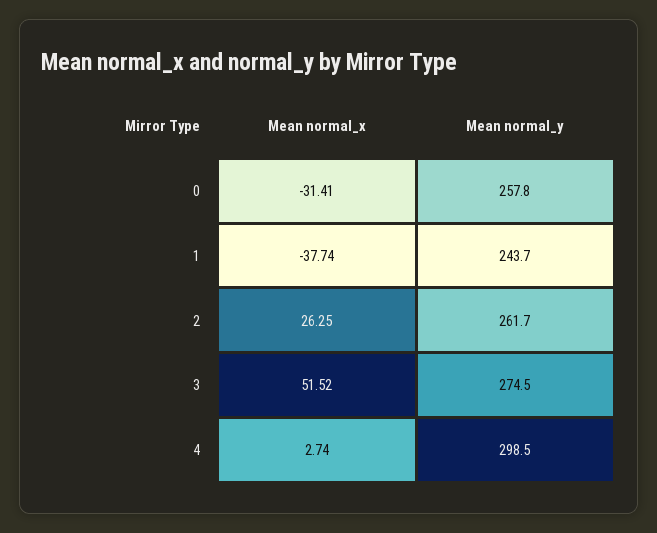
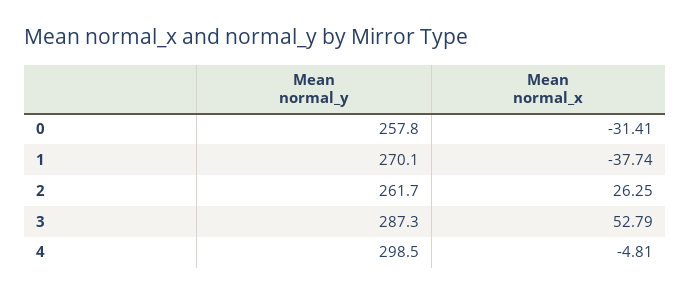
Mean normal_y, 1: 243.7 -> 270.1
Mean normal_x, 3: 51.52 -> 52.79
Mean normal_y, 3: 274.5 -> 287.3
Mean normal_x, 4: 2.74 -> -4.81

